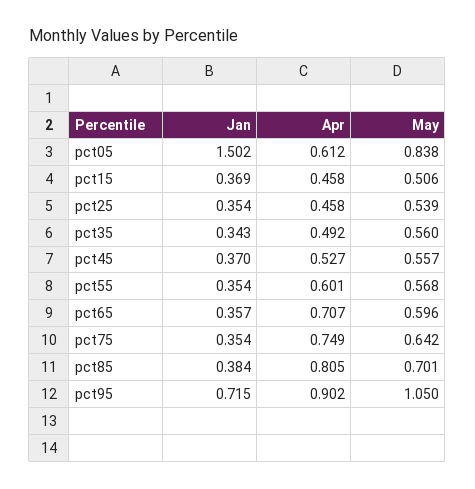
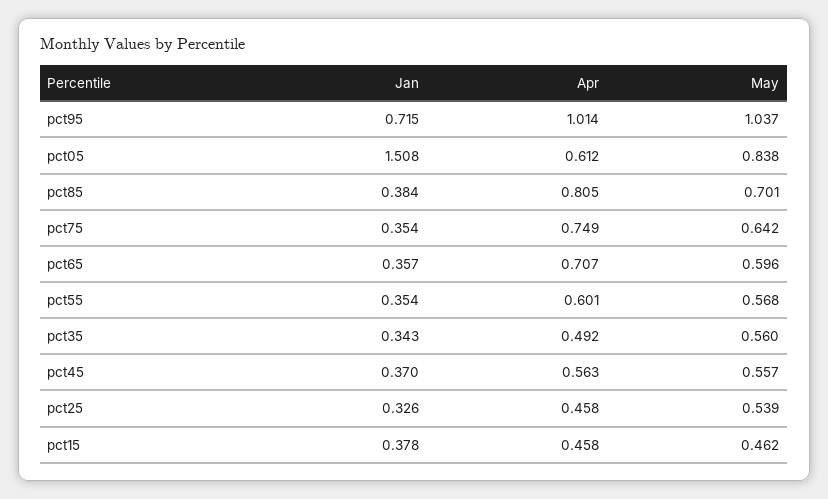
Jan, pct05: 1.502 -> 1.508
Jan, pct15: 0.369 -> 0.378
May, pct15: 0.506 -> 0.462
Jan, pct25: 0.354 -> 0.326
Apr, pct45: 0.527 -> 0.563
Apr, pct95: 0.902 -> 1.014
May, pct95: 1.05 -> 1.037

